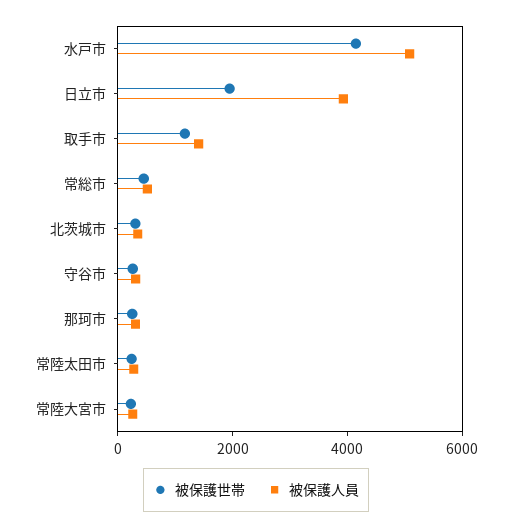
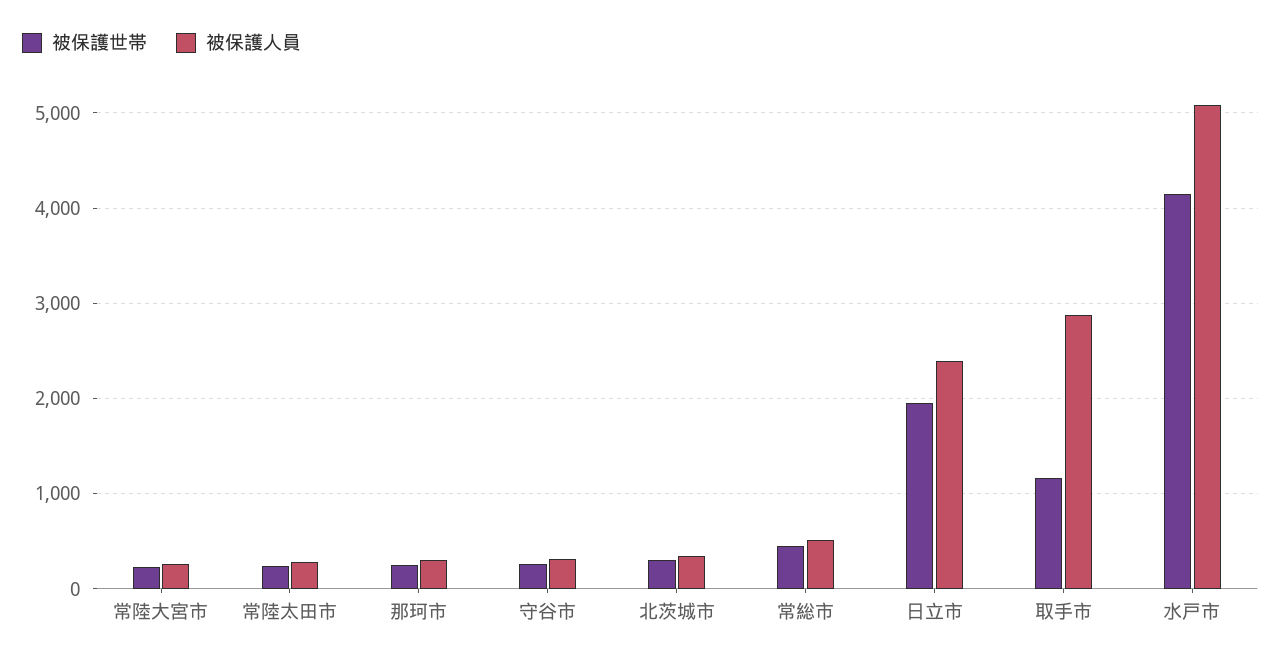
被保護人員, 日立市: 4000 -> 2400
被保護人員, 取手市: 1500 -> 2900

